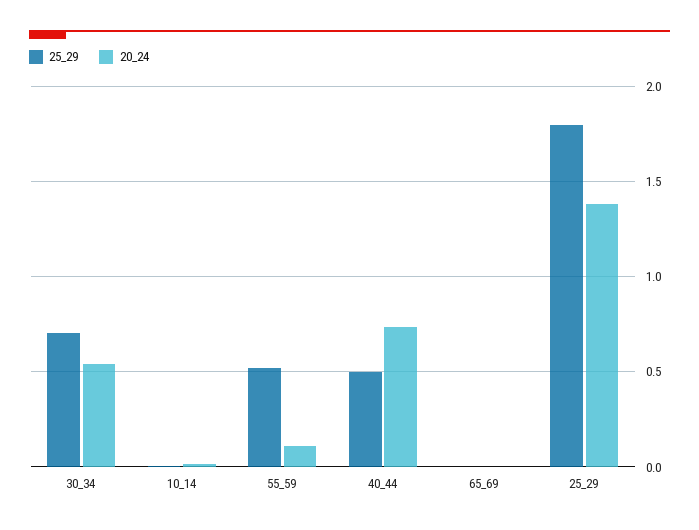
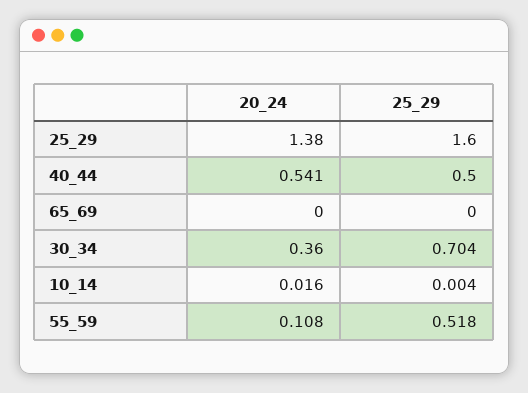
20_24, 30_34: 0.55 -> 0.36
20_24, 40_44: 0.75 -> 0.541
25_29, 25_29: 1.8 -> 1.6

